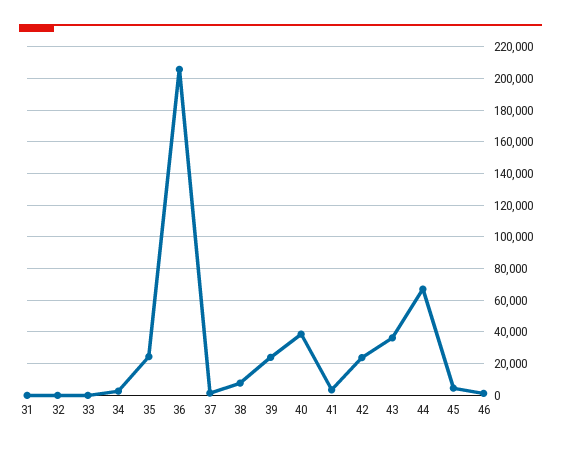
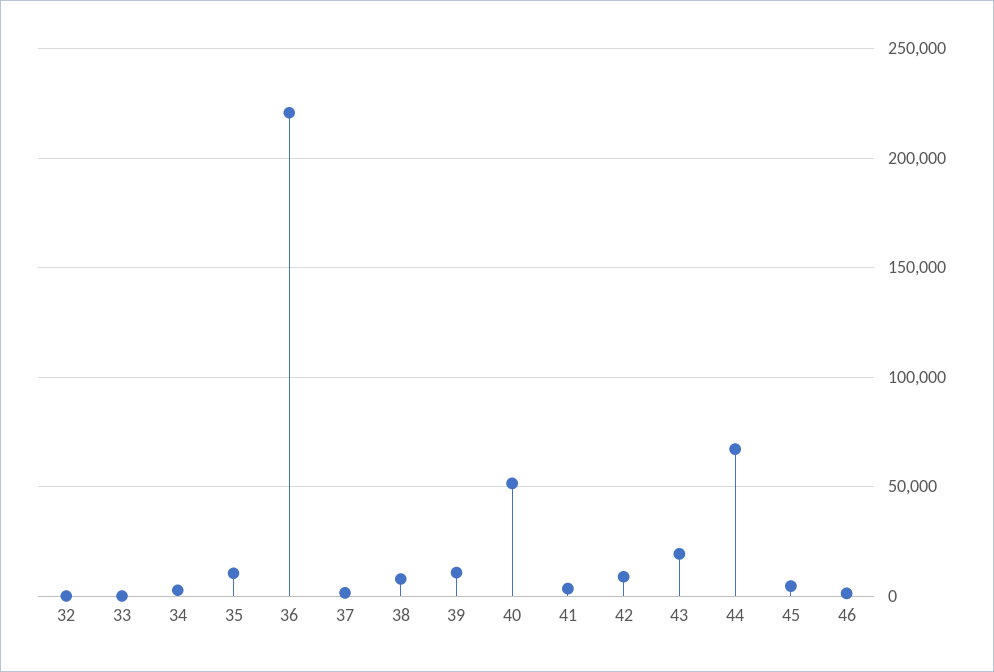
31: 0 -> none
35: 25000 -> 10000
36: 205000 -> 220000
39: 25000 -> 10000
40: 40000 -> 50000
42: 25000 -> 10000
43: 35000 -> 20000

